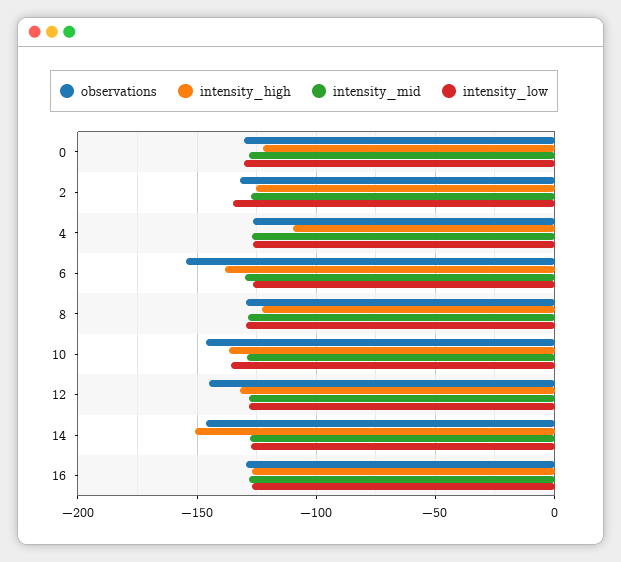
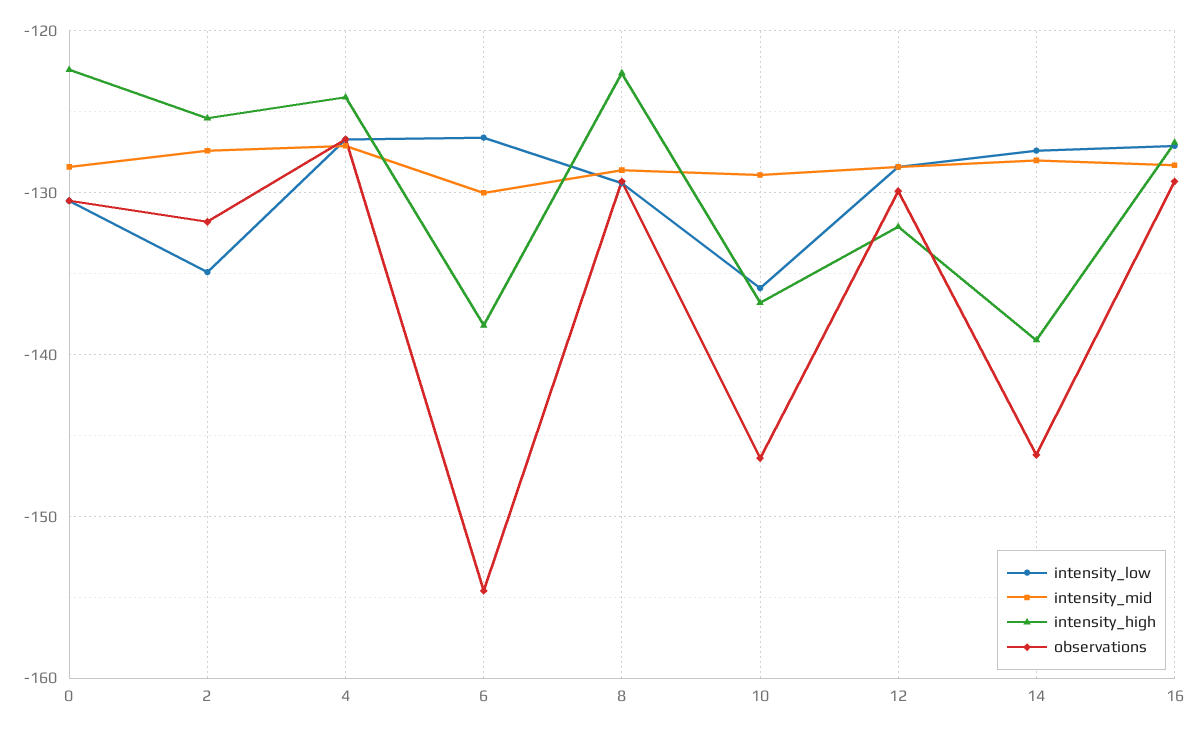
intensity_high, 4: -110 -> -124
observations, 12: -145 -> -130
intensity_high, 14: -150 -> -139

